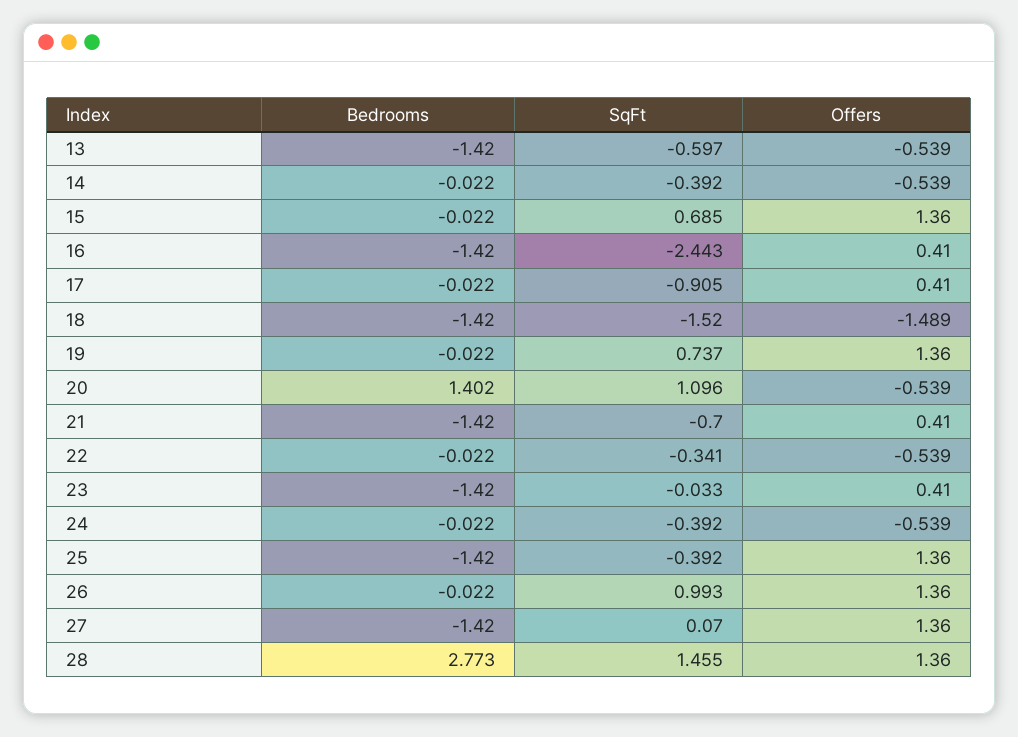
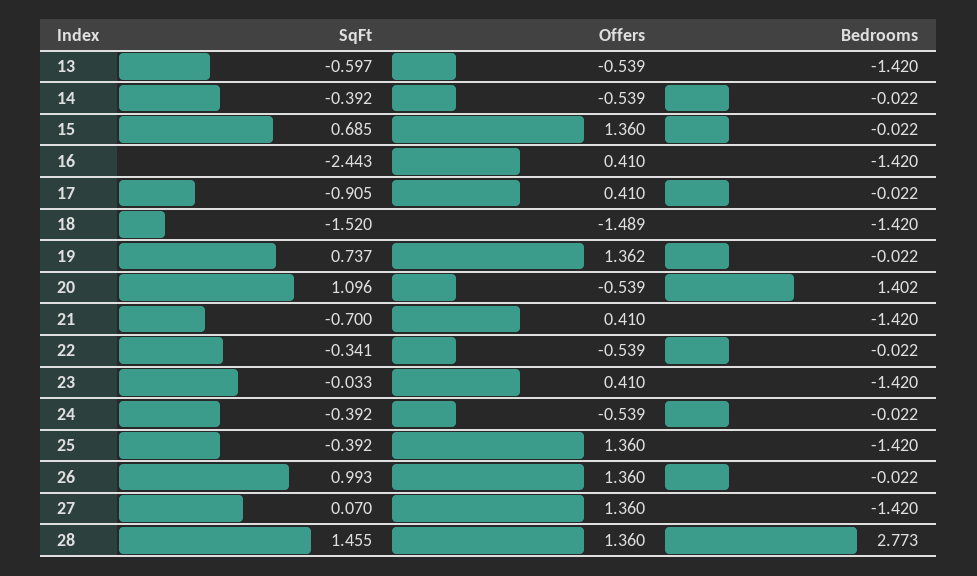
Offers, 19: 1.36 -> 1.362

